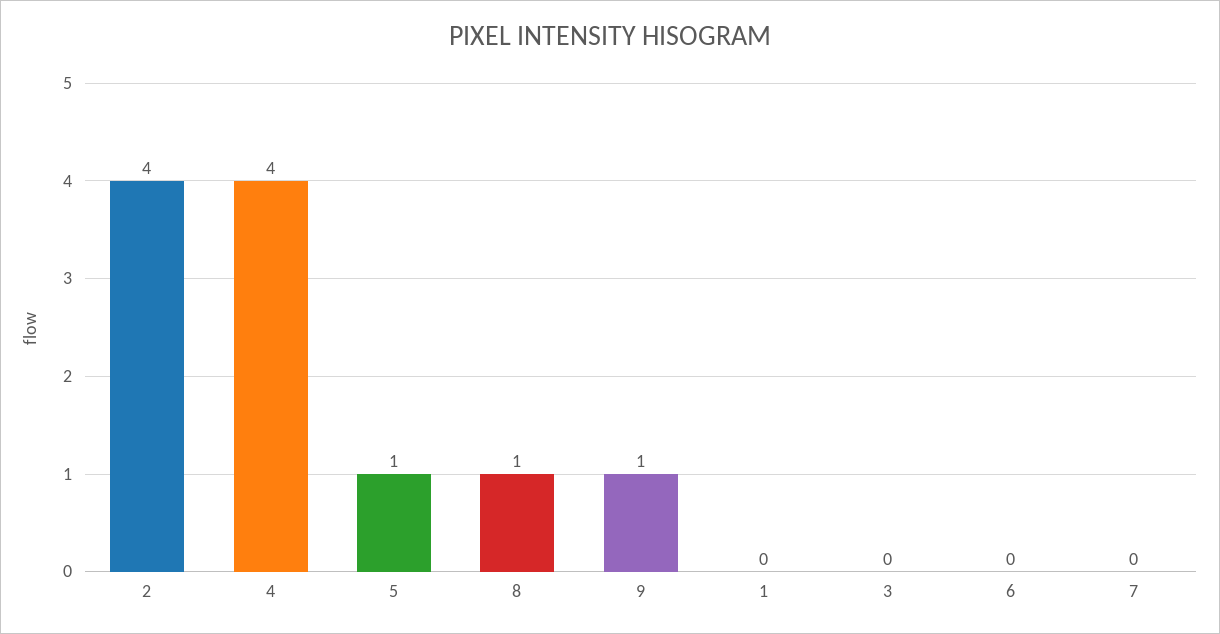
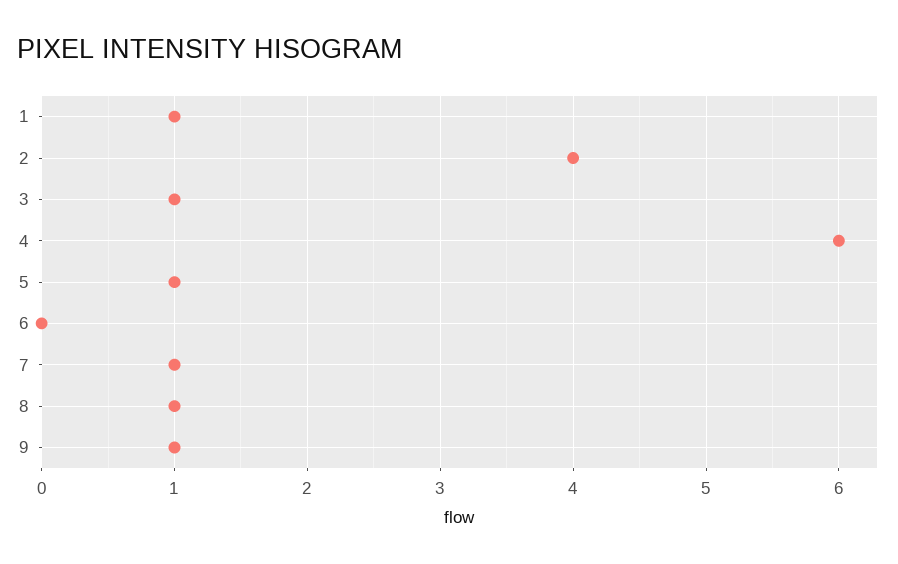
4: 4 -> 6
1: 0 -> 1
3: 0 -> 1
7: 0 -> 1

